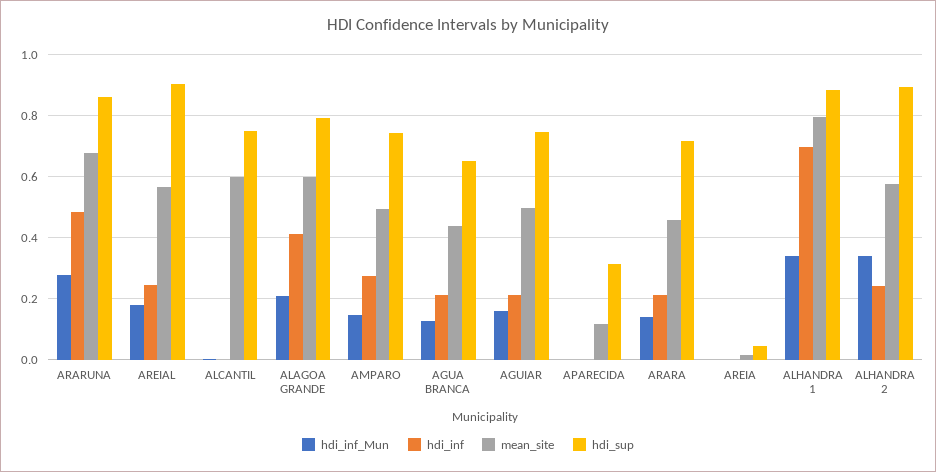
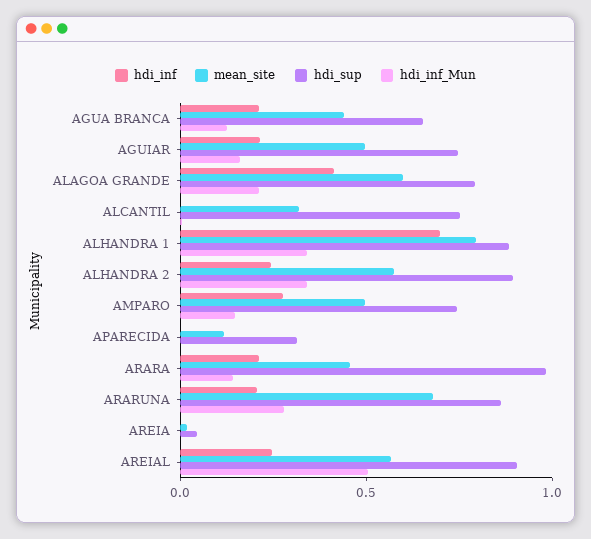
hdi_inf, ARARUNA: 0.48 -> 0.2
hdi_inf_Mun, AREIAL: 0.18 -> 0.5
mean_site, ALCANTIL: 0.6 -> 0.3
hdi_sup, ARARA: 0.72 -> 1

